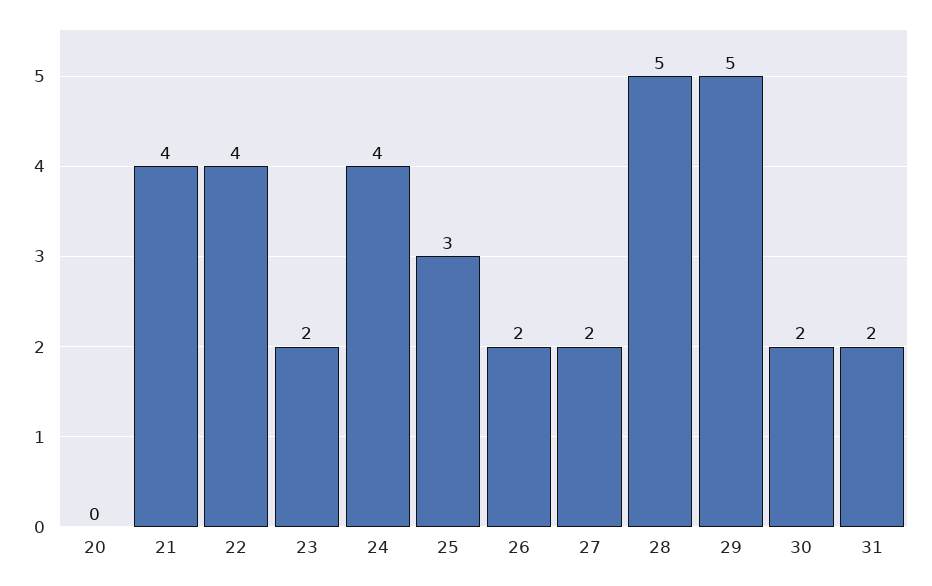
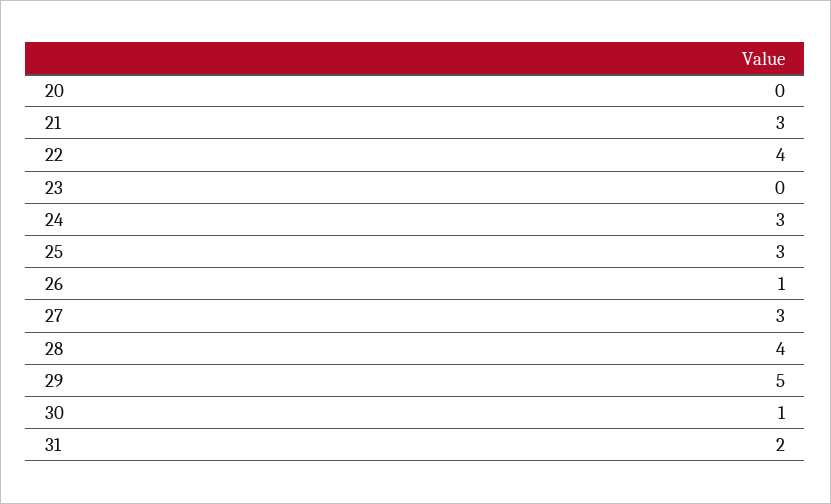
21: 4 -> 3
23: 2 -> 0
24: 4 -> 3
26: 2 -> 1
27: 2 -> 3
28: 5 -> 4
30: 2 -> 1

